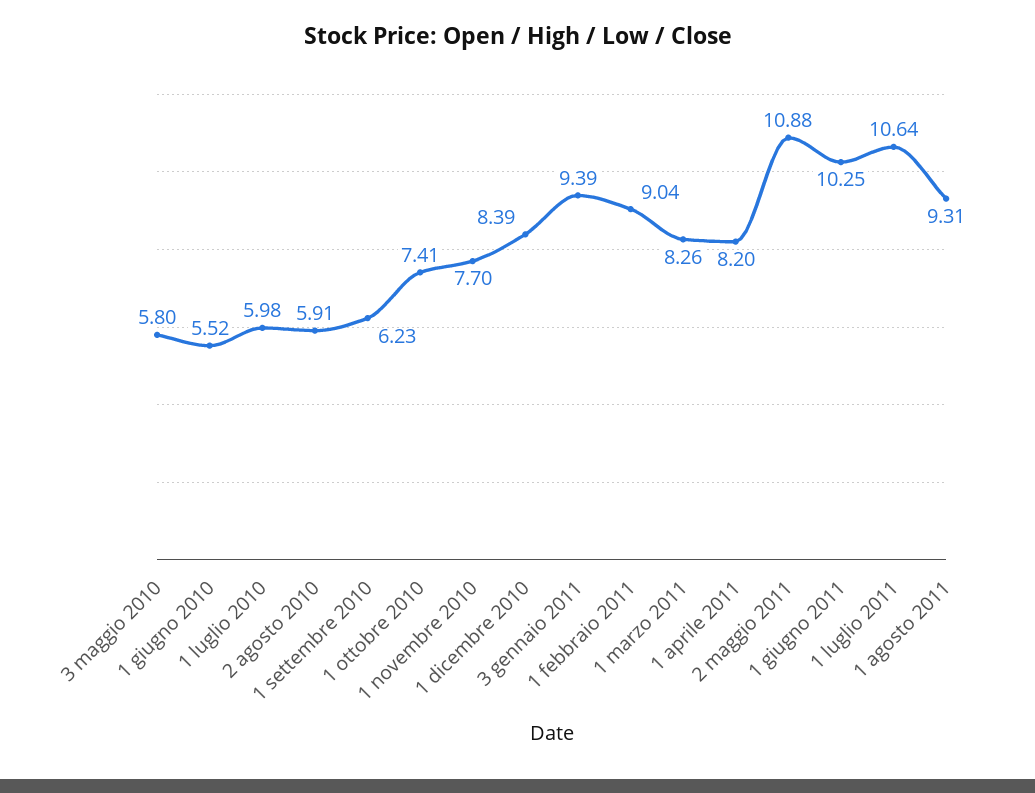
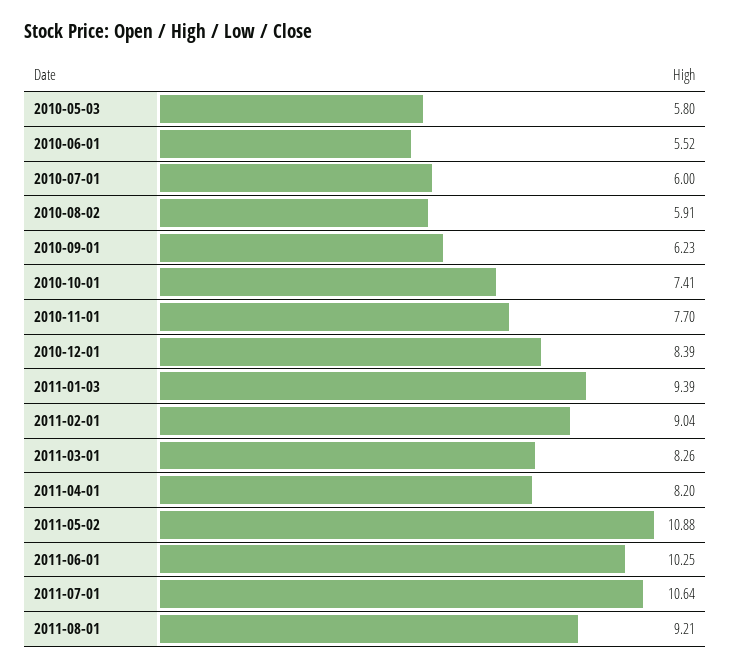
1 luglio 2010: 5.98 -> 6
1 agosto 2011: 9.31 -> 9.21

